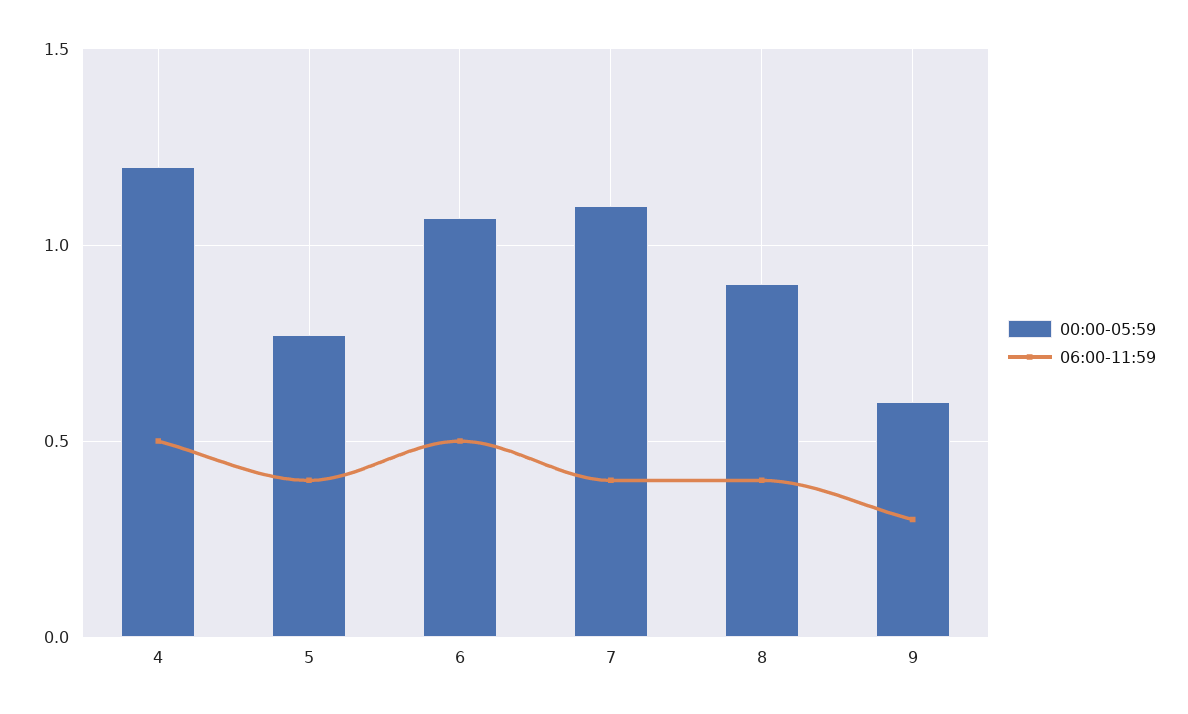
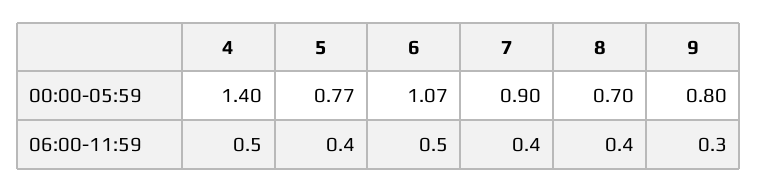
00:00-05:59, 4: 1.2 -> 1.4
00:00-05:59, 7: 1.1 -> 0.9
00:00-05:59, 8: 0.9 -> 0.7
00:00-05:59, 9: 0.6 -> 0.8

